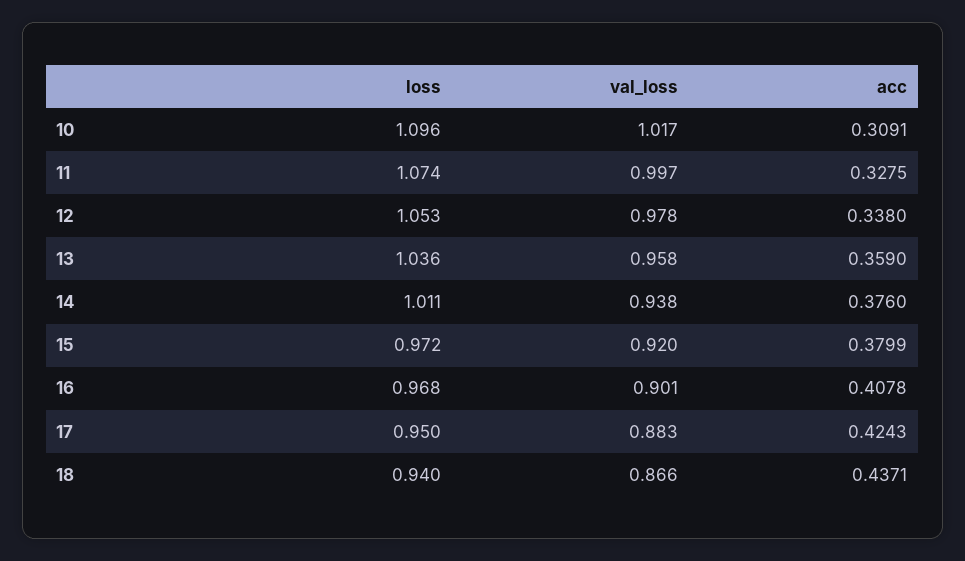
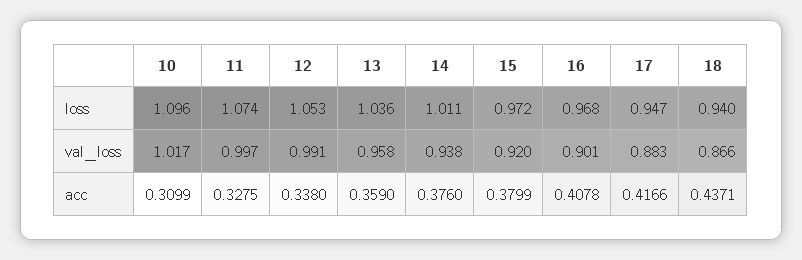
acc, 10: 0.3091 -> 0.3099
val_loss, 12: 0.978 -> 0.991
loss, 17: 0.95 -> 0.947
acc, 17: 0.4243 -> 0.4166

